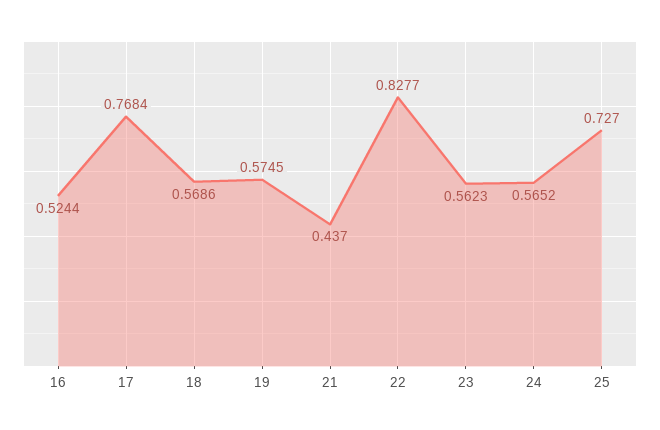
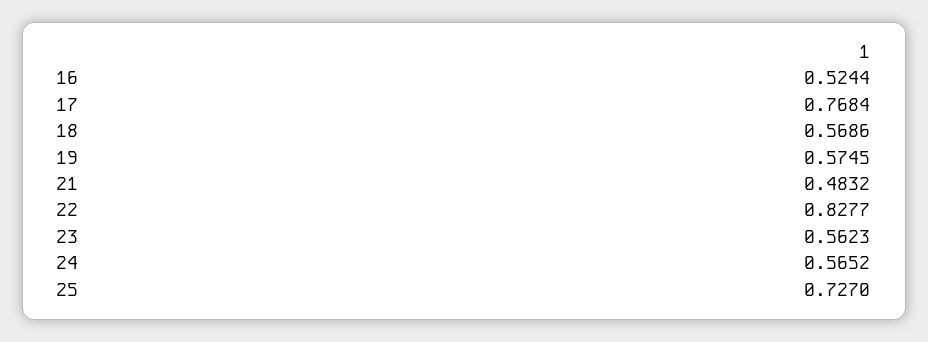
21: 0.437 -> 0.4832

